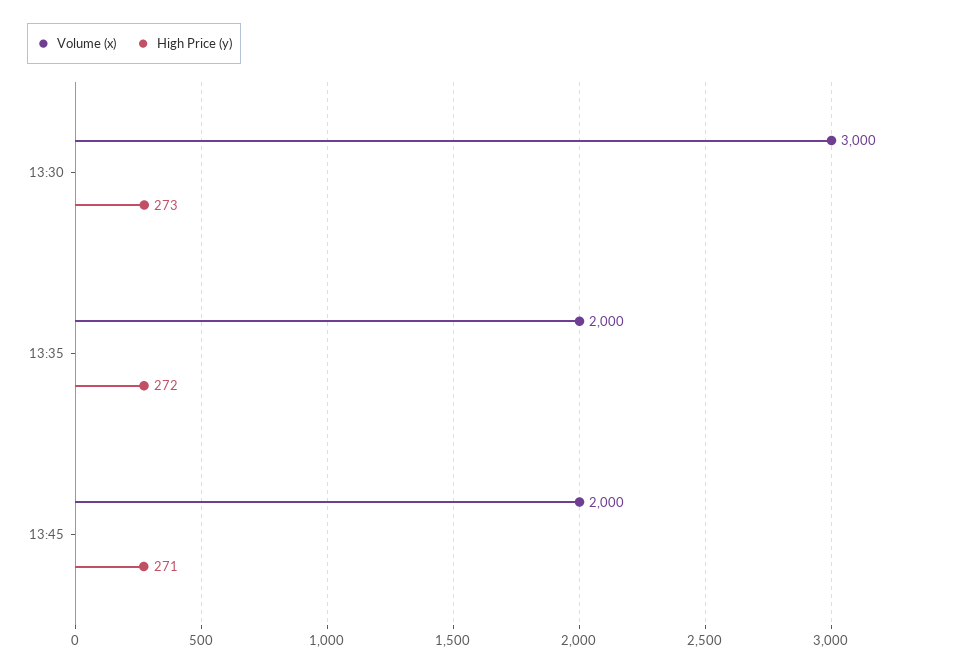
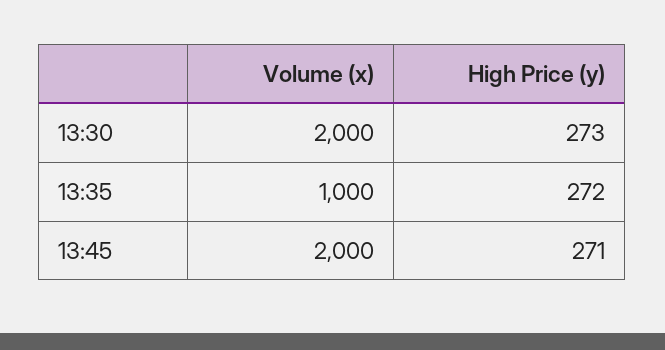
Volume (x), 13:30: 3000 -> 2000
Volume (x), 13:35: 2000 -> 1000

